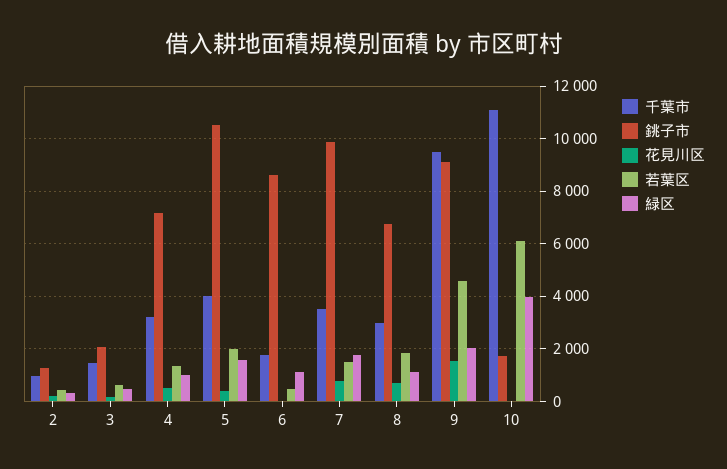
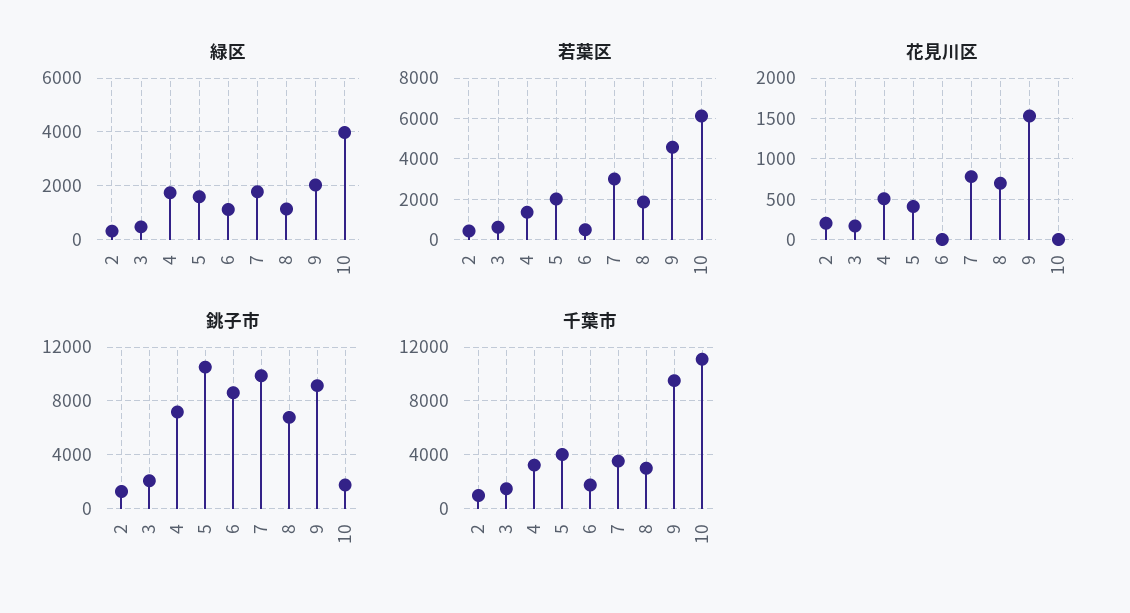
緑区, 4: 1000 -> 1750
若葉区, 7: 1500 -> 3000

